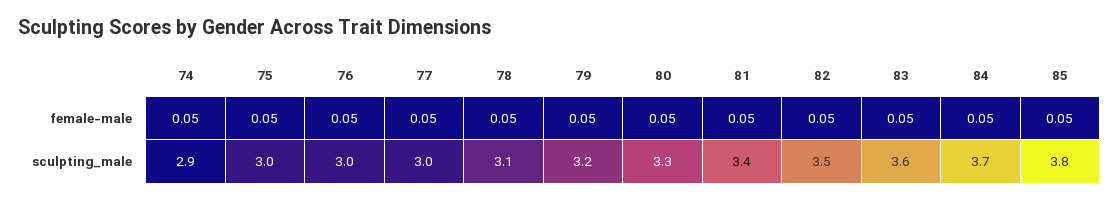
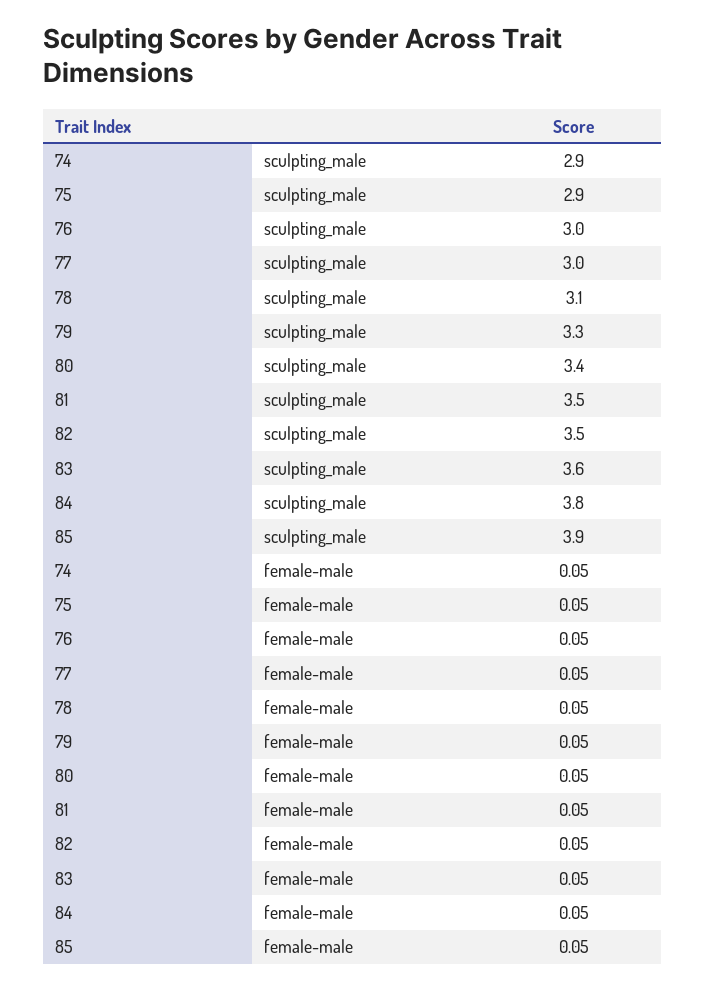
75, sculpting_male: 3 -> 2.9
79, sculpting_male: 3.2 -> 3.3
80, sculpting_male: 3.3 -> 3.4
81, sculpting_male: 3.4 -> 3.5
84, sculpting_male: 3.7 -> 3.8
85, sculpting_male: 3.8 -> 3.9

